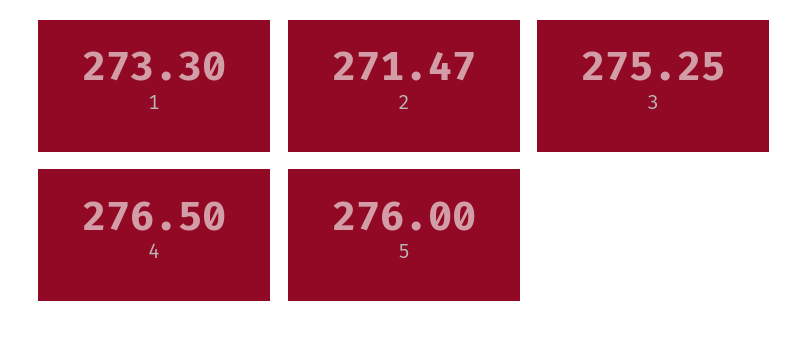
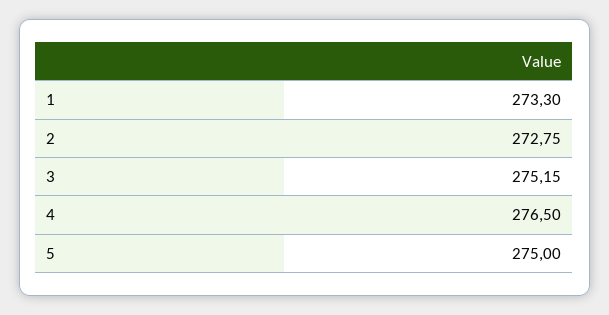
2: 271.47 -> 272.75
3: 275.25 -> 275.15
5: 276 -> 275

